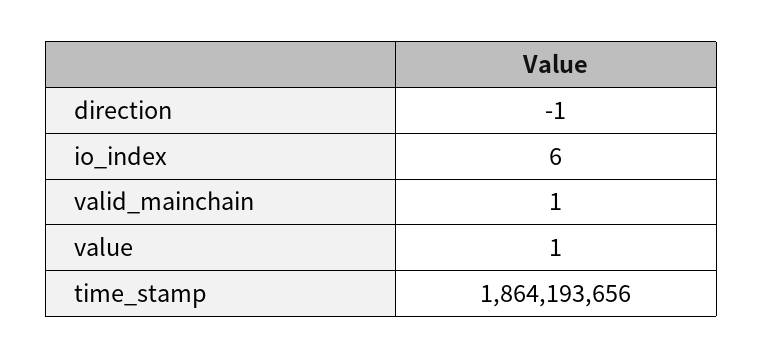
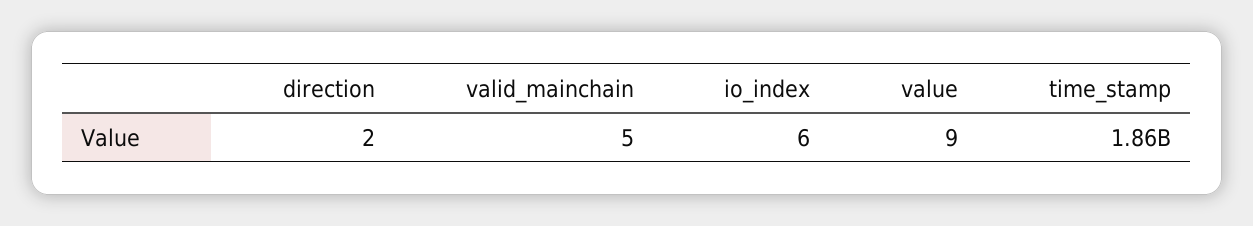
direction: -1 -> 2
valid_mainchain: 1 -> 5
value: 1 -> 9

